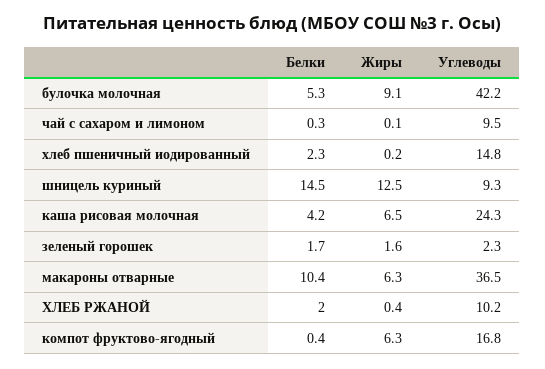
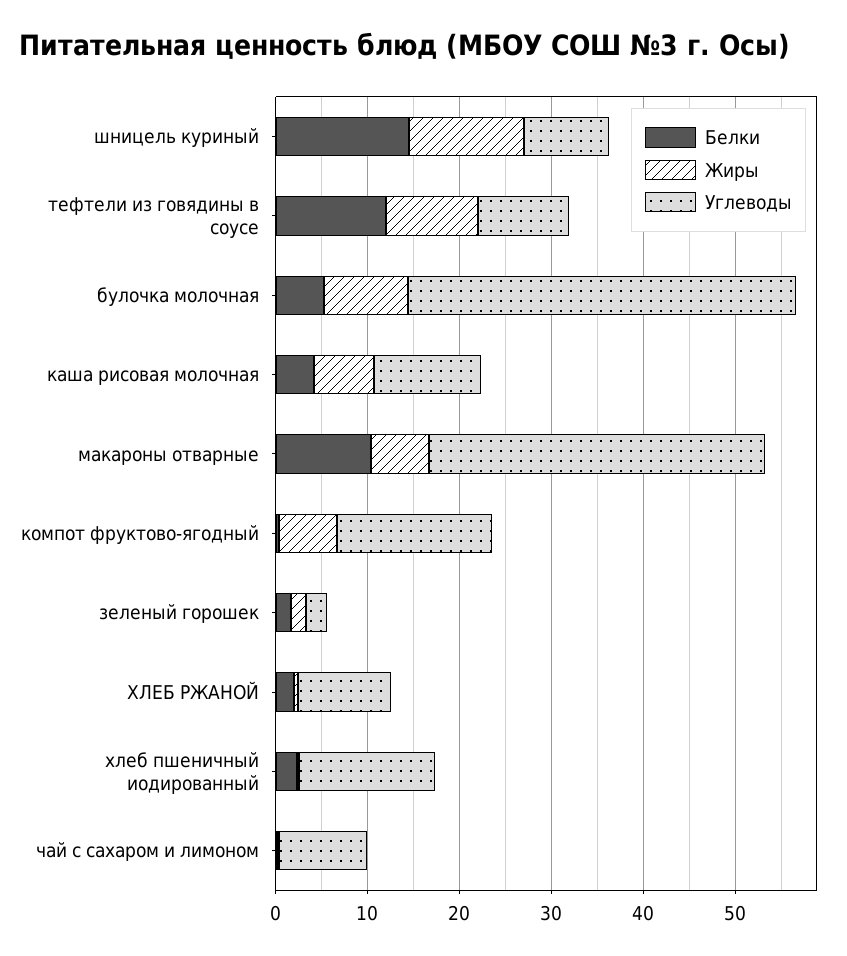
Углеводы, каша рисовая молочная: 24.3 -> 12
Белки, тефтели из говядины в соусе: none -> 12
Жиры, тефтели из говядины в соусе: none -> 10
Углеводы, тефтели из говядины в соусе: none -> 10

